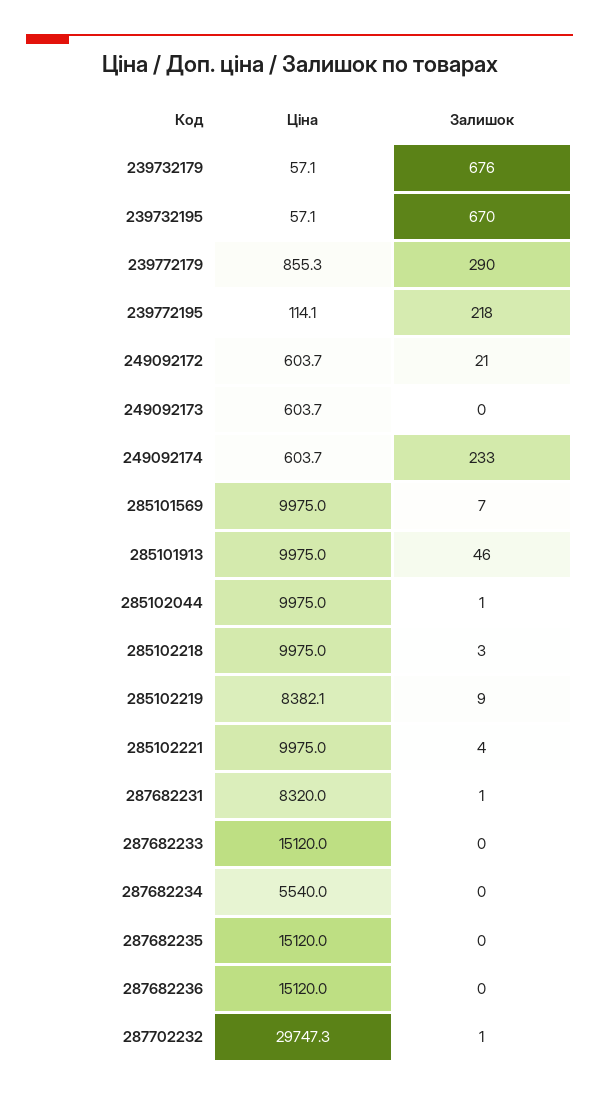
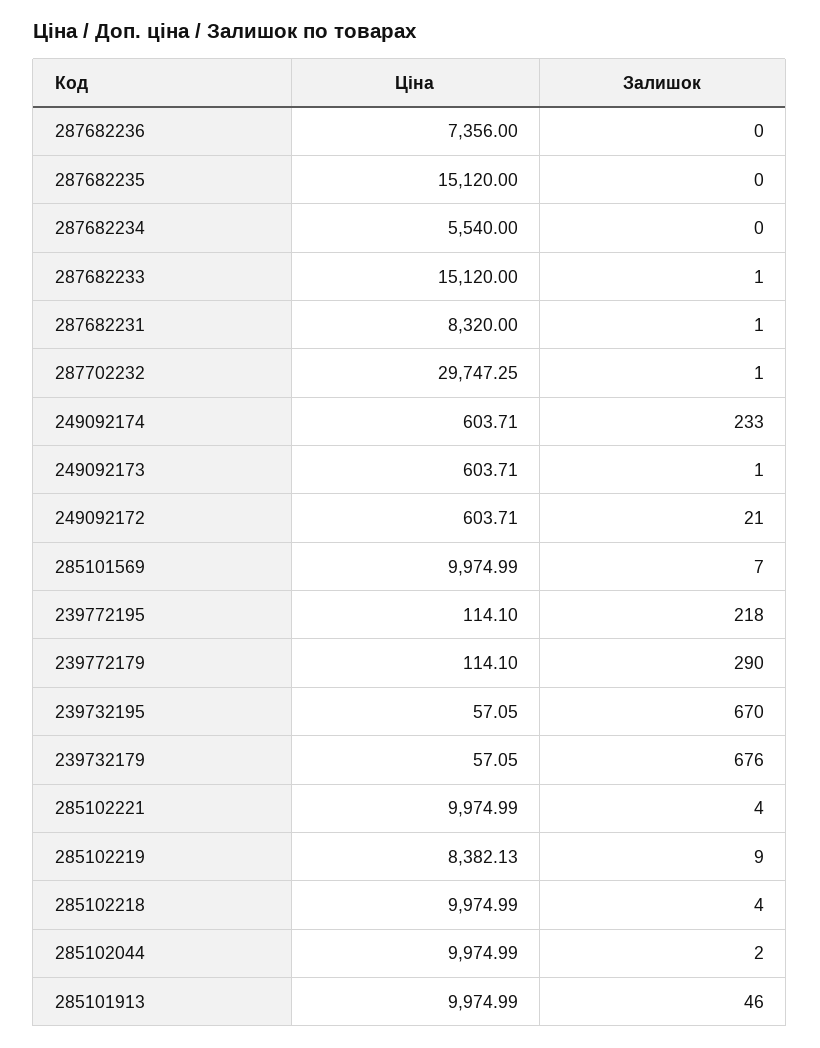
Ціна, 239772179: 855.3 -> 114.1
Залишок, 249092173: 0 -> 1
Залишок, 285102044: 1 -> 2
Залишок, 285102218: 3 -> 4
Залишок, 287682233: 0 -> 1
Ціна, 287682236: 15120 -> 7356

